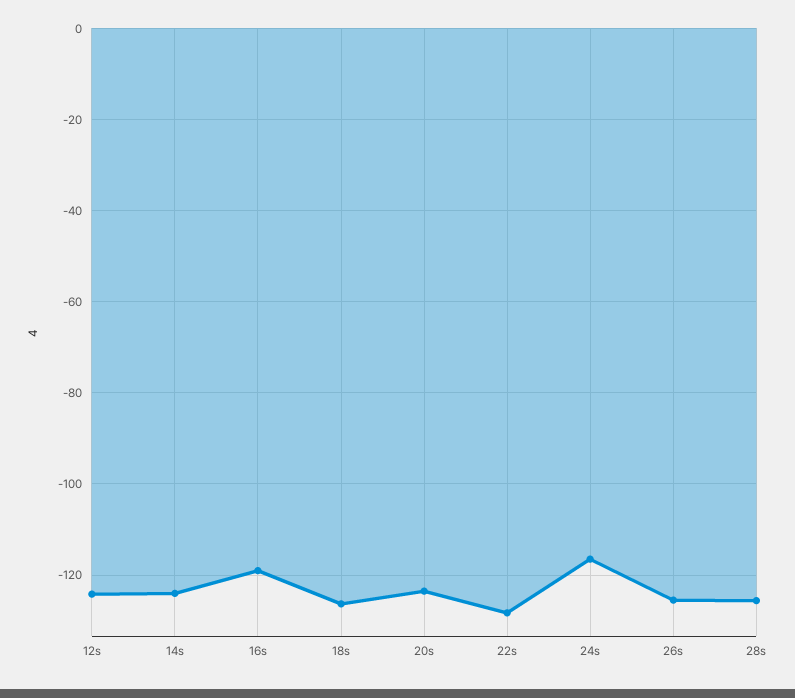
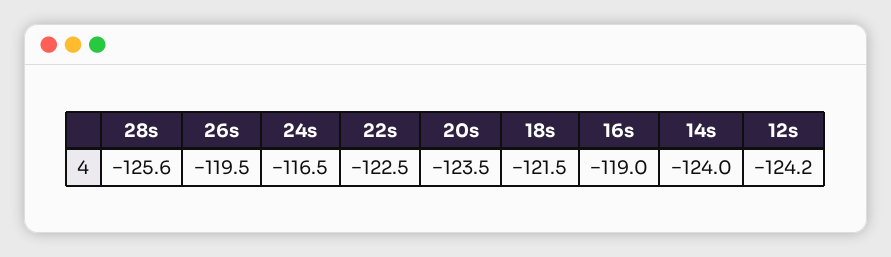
18s: -126 -> -121.5
22s: -128 -> -122.5
26s: -126 -> -119.5

